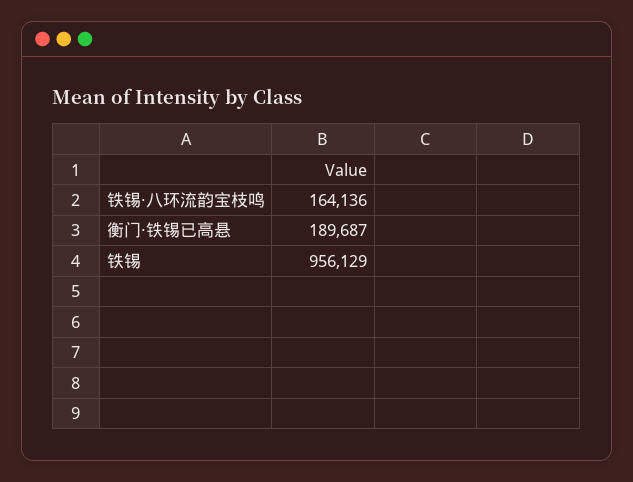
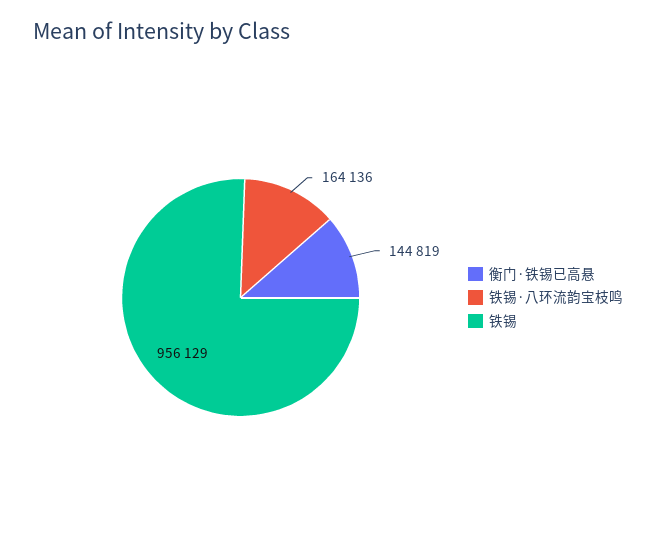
衡门·铁锡已高悬: 189687 -> 144819

